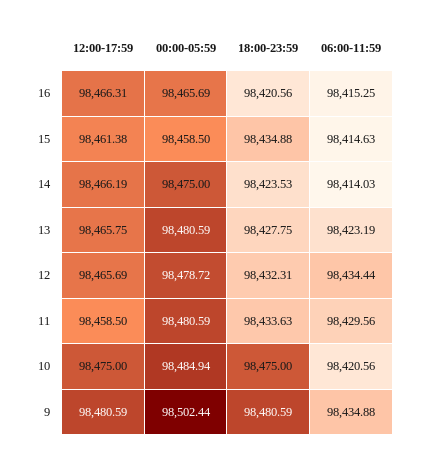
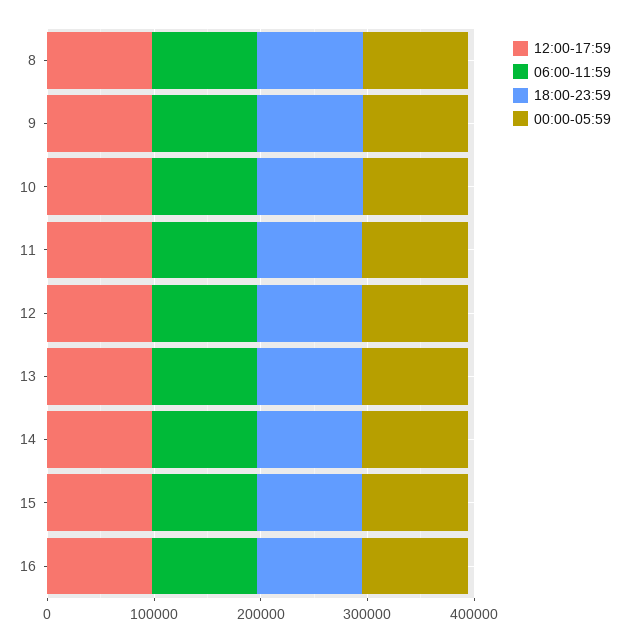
12:00-17:59, 8: none -> 100000
06:00-11:59, 8: none -> 100000
18:00-23:59, 8: none -> 100000
00:00-05:59, 8: none -> 100000

